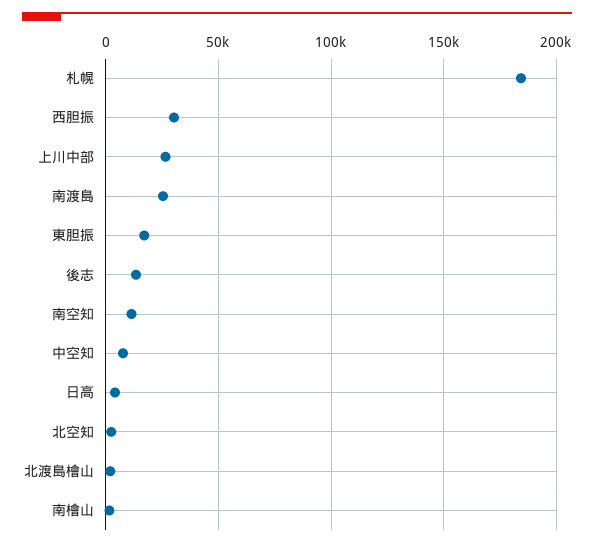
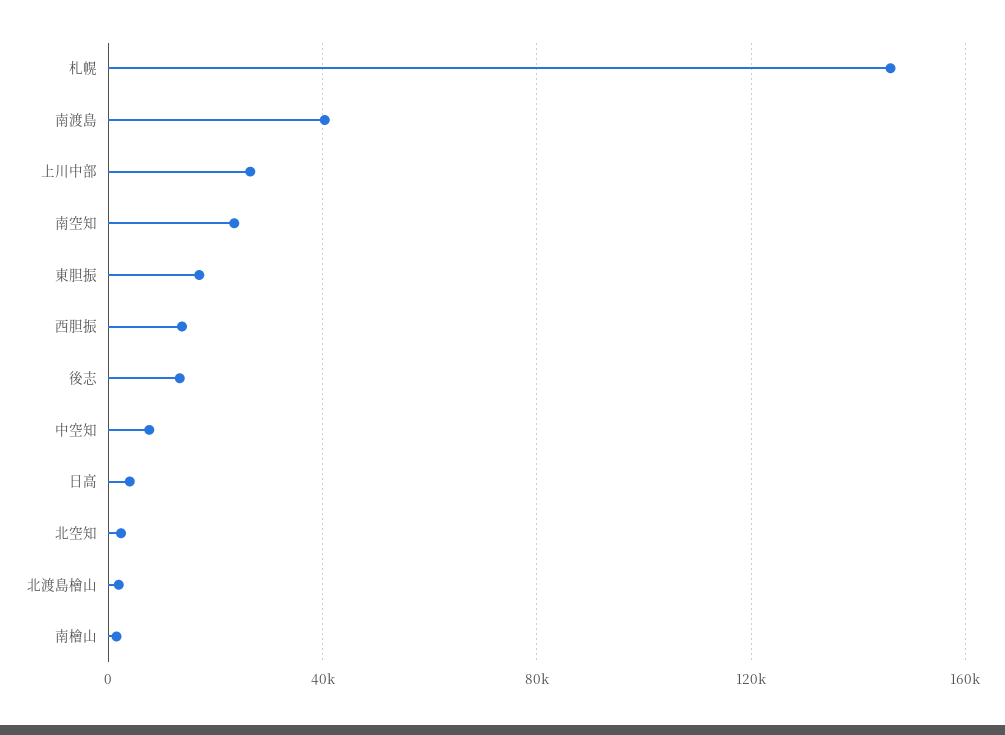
札幌: 185000 -> 145000
西胆振: 30000 -> 15000
南渡島: 25000 -> 40000
南空知: 10000 -> 25000

